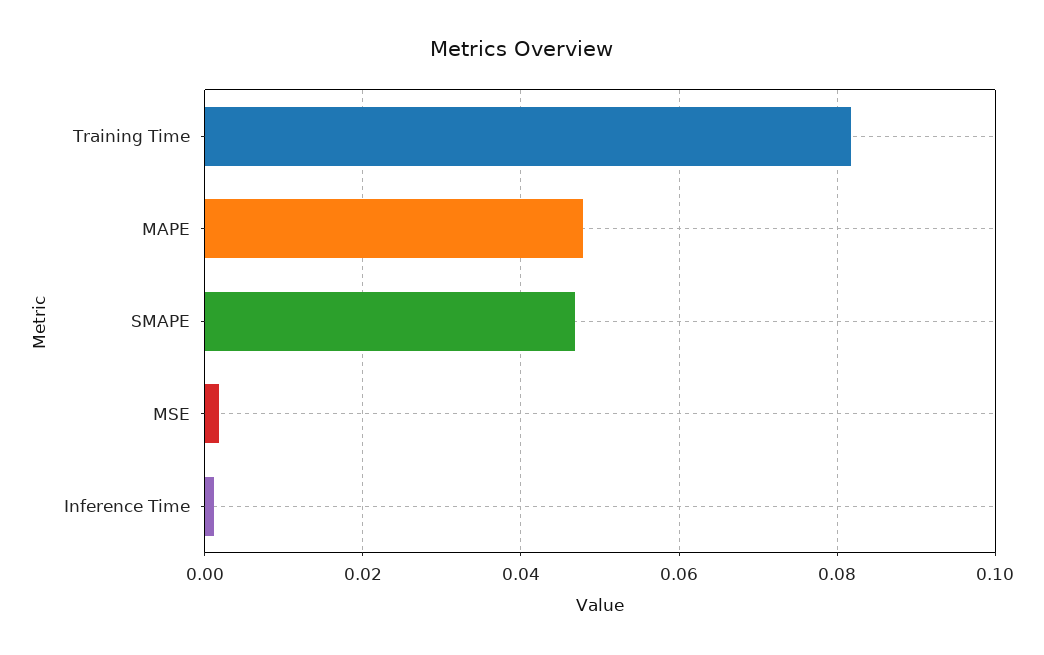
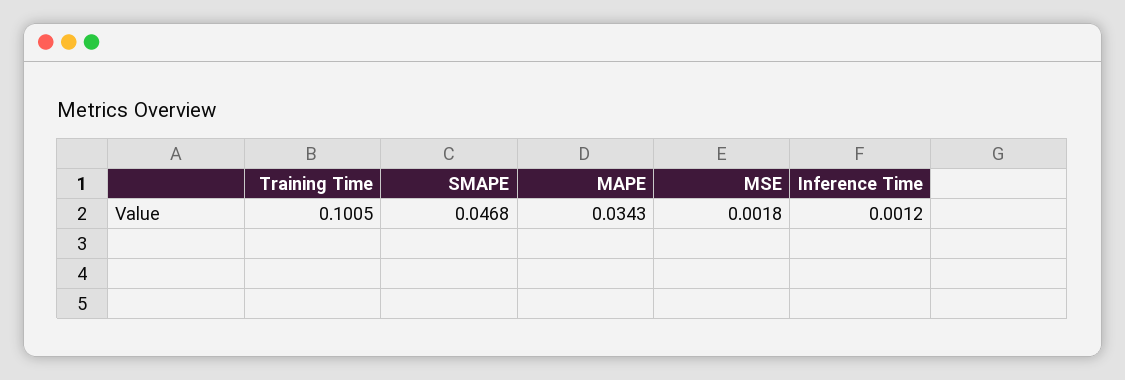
Training Time: 0.082 -> 0.1005
MAPE: 0.048 -> 0.0343

